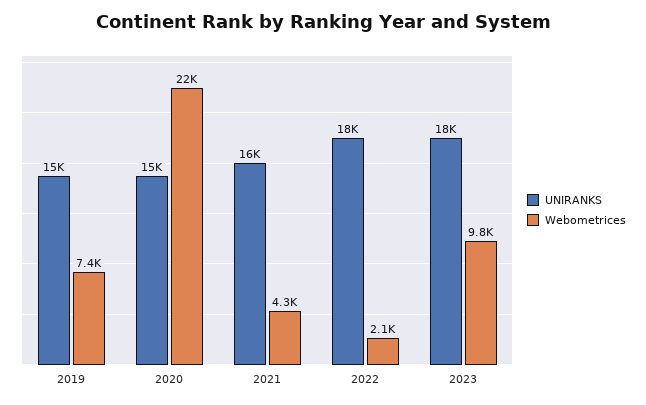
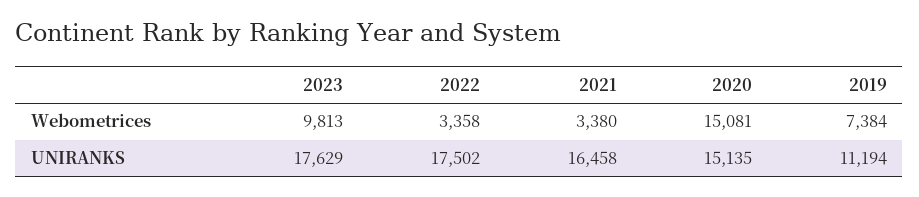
UNIRANKS, 2019: 15000 -> 11194
Webometrices, 2020: 22000 -> 15081
Webometrices, 2021: 4300 -> 3380
Webometrices, 2022: 2100 -> 3358

